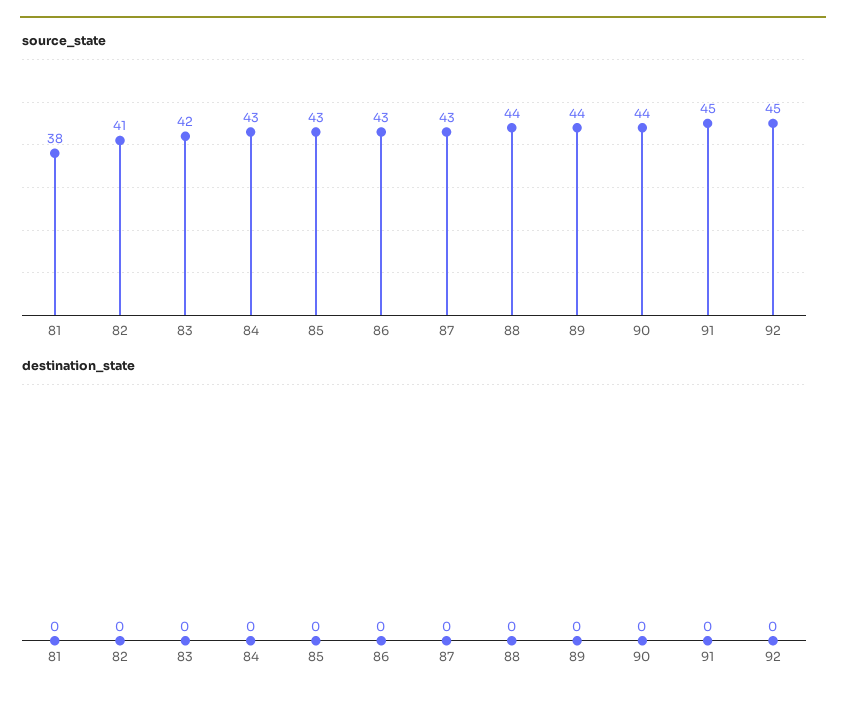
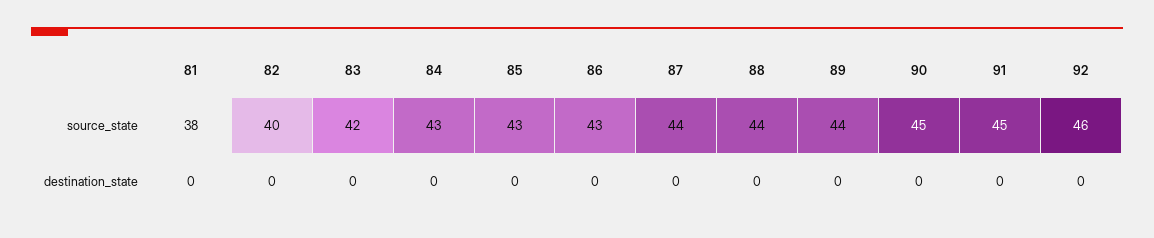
source_state, 82: 41 -> 40
source_state, 87: 43 -> 44
source_state, 90: 44 -> 45
source_state, 92: 45 -> 46

